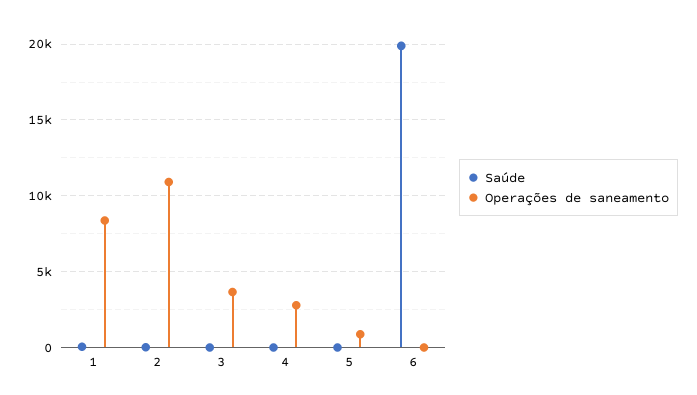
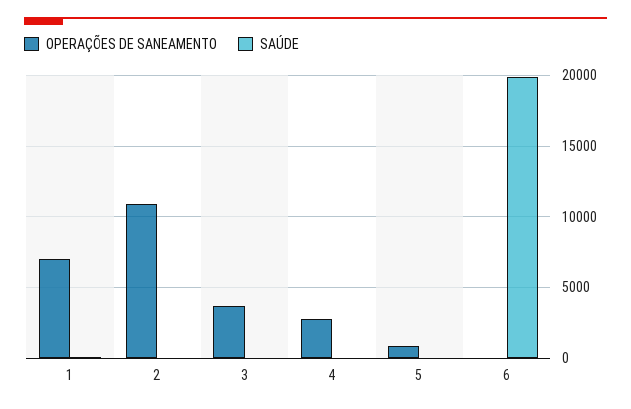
Operações de saneamento, 1: 8500 -> 7000

